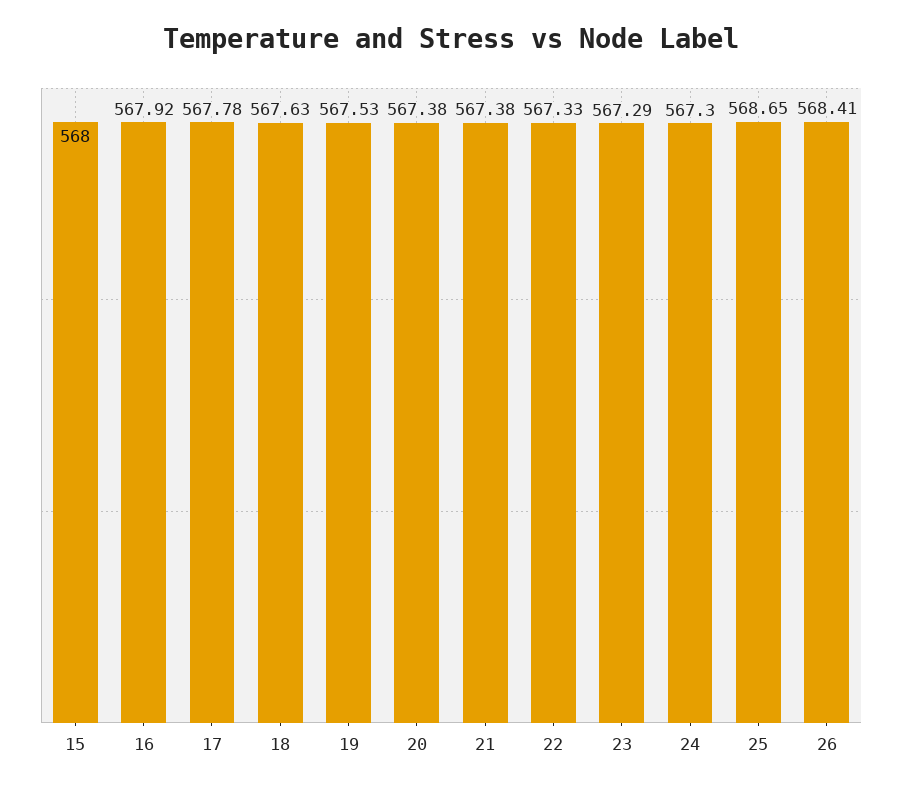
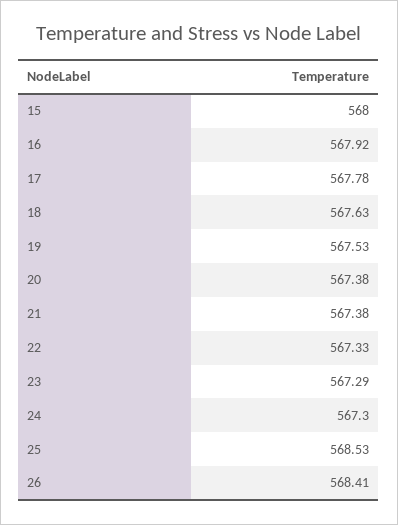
25: 568.65 -> 568.53

